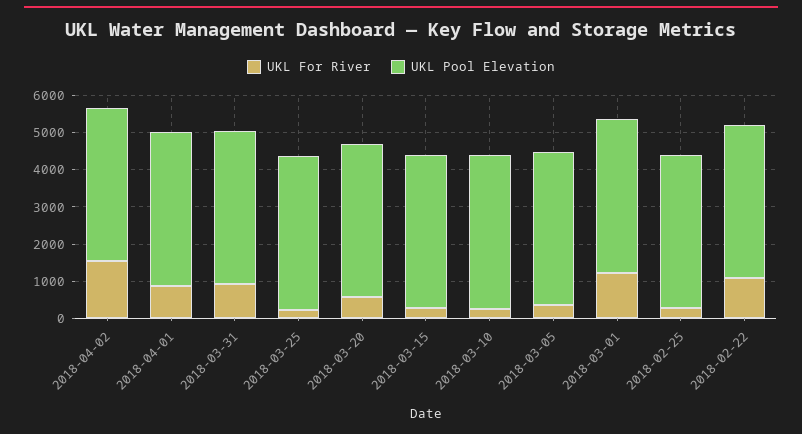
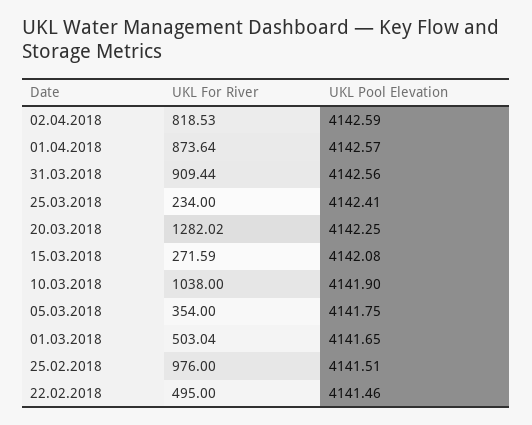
UKL For River, 2018-04-02: 1500 -> 818.53
UKL For River, 2018-03-20: 500 -> 1282.02
UKL For River, 2018-03-10: 250 -> 1038
UKL For River, 2018-03-01: 1250 -> 503.04
UKL For River, 2018-02-25: 250 -> 976
UKL For River, 2018-02-22: 1000 -> 495

